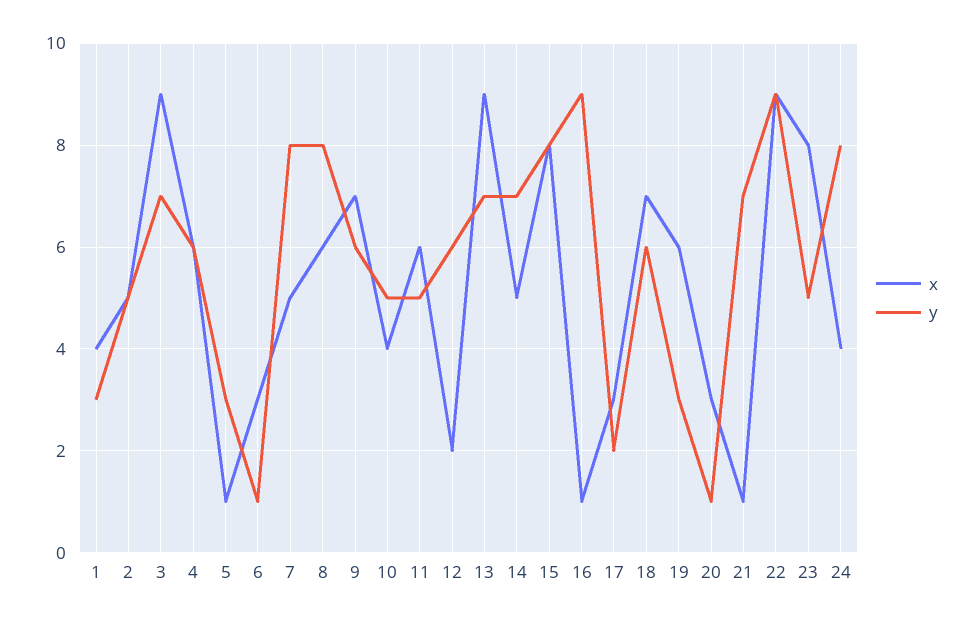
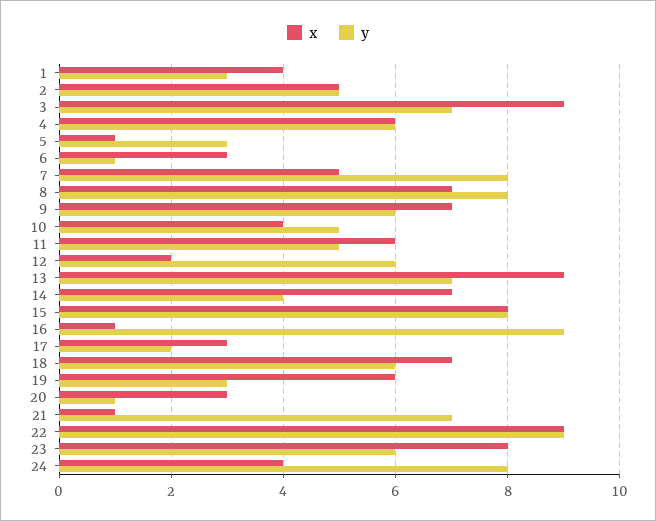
x, 8: 6 -> 7
x, 14: 5 -> 7
y, 14: 7 -> 4
y, 23: 5 -> 6

